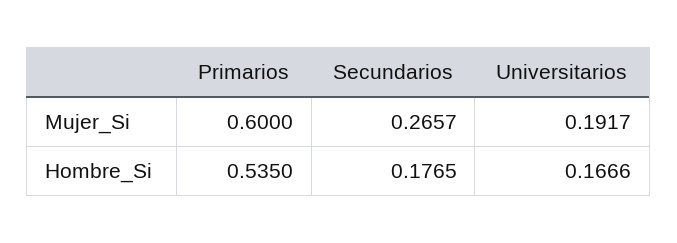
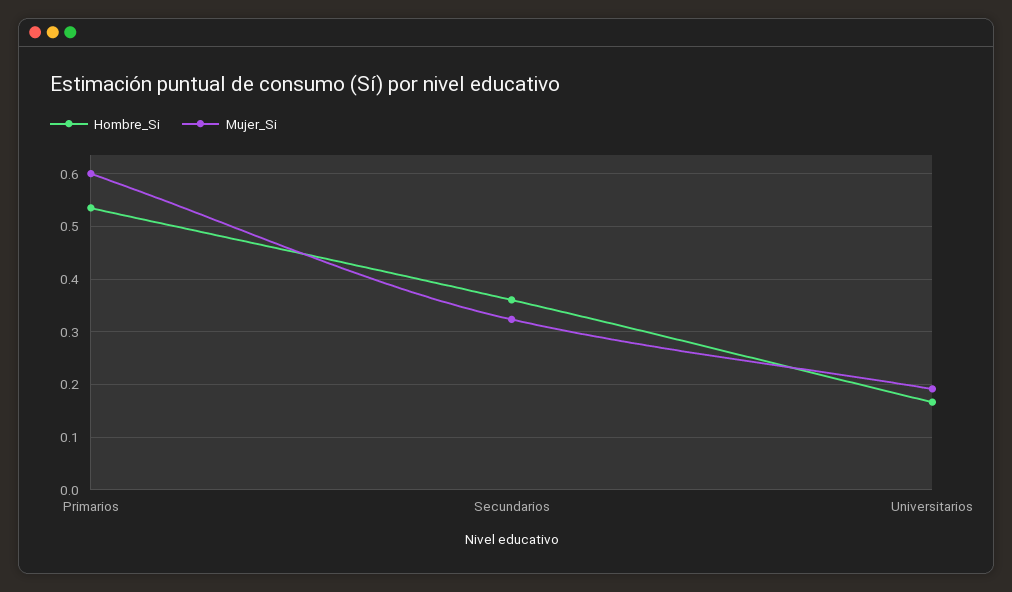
Mujer_Si, Secundarios: 0.2657 -> 0.32
Hombre_Si, Secundarios: 0.1765 -> 0.36

